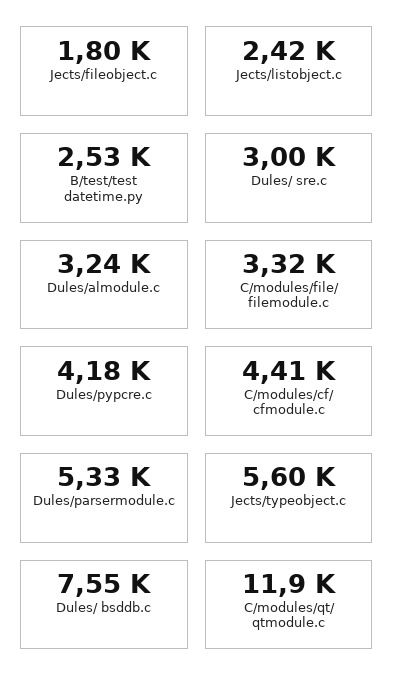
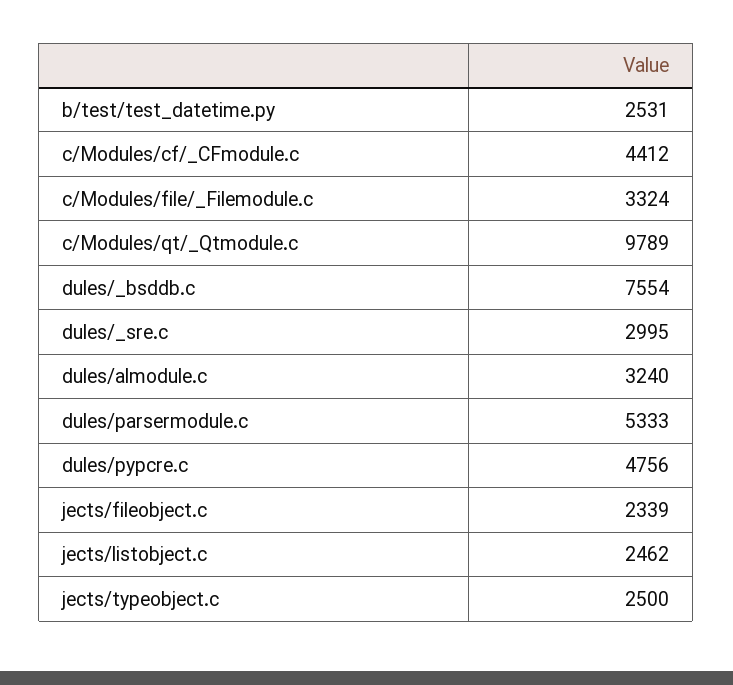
Jects/fileobject.c: 1800 -> 2339
Jects/listobject.c: 2420 -> 2462
Dules/pypcre.c: 4180 -> 4756
Jects/typeobject.c: 5600 -> 2500
C/modules/qt/ qtmodule.c: 11900 -> 9789

